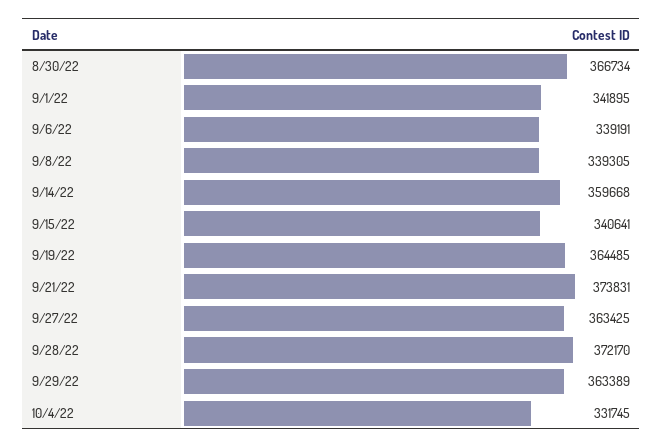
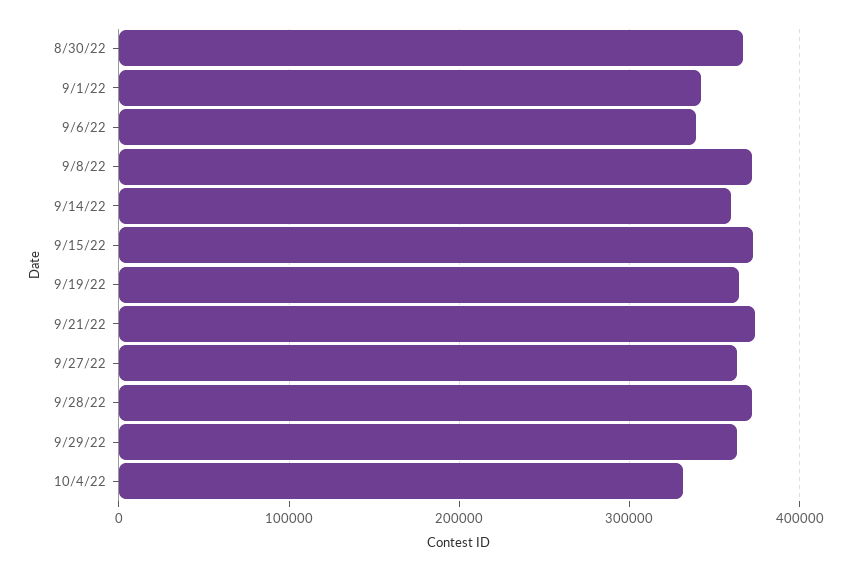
9/8/22: 339305 -> 370000
9/15/22: 340641 -> 370000

